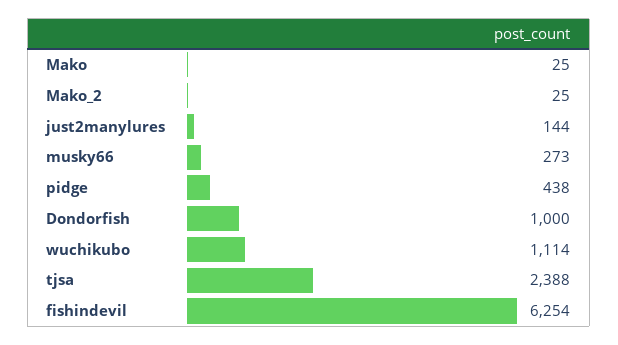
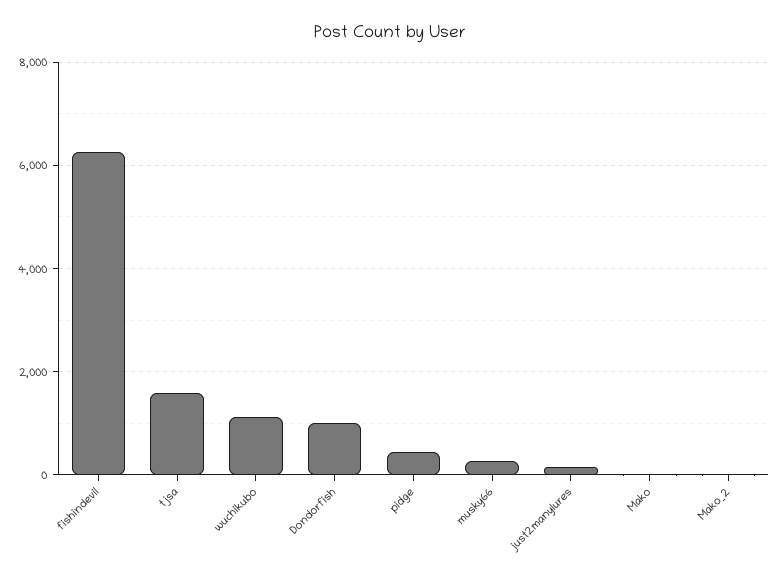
tjsa: 2388 -> 1600

